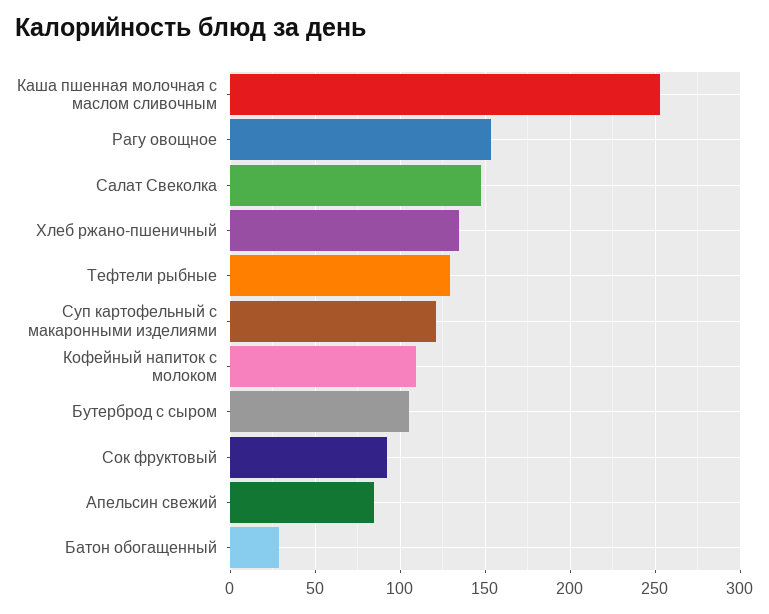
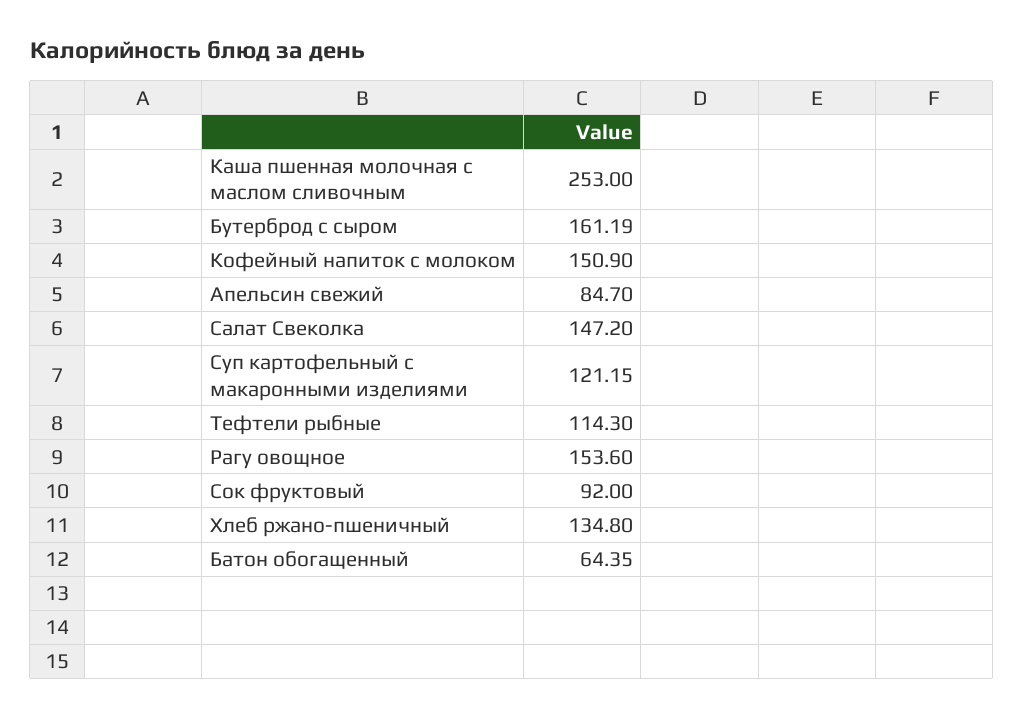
Тефтели рыбные: 130 -> 114.3
Кофейный напиток с молоком: 110 -> 150.9
Бутерброд с сыром: 105 -> 161.19
Батон обогащенный: 30 -> 64.35

